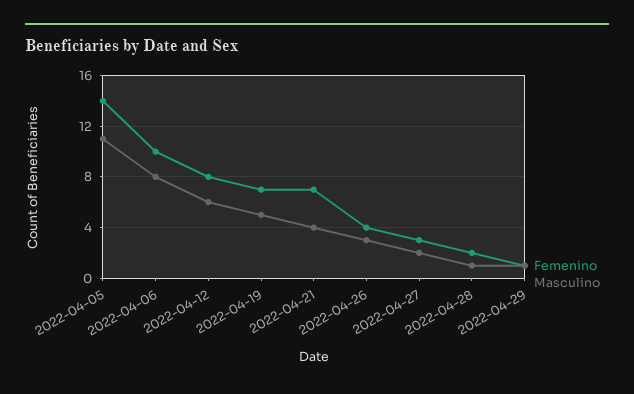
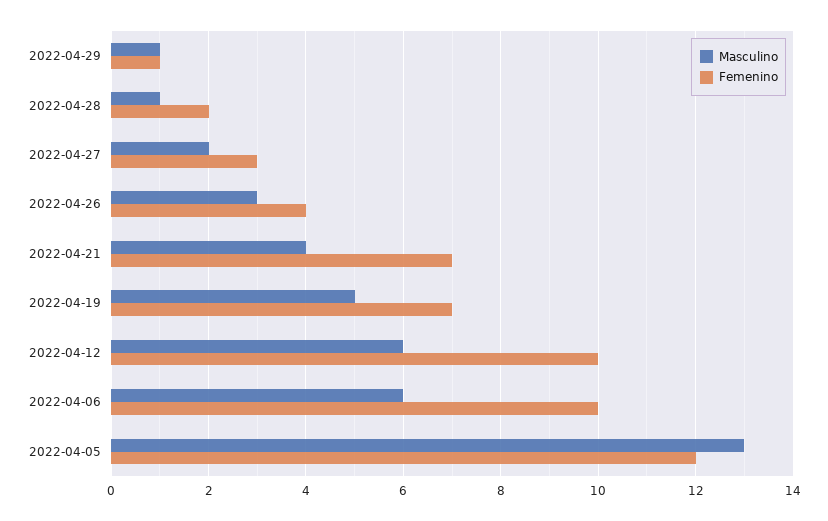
Femenino, 2022-04-05: 14 -> 12
Masculino, 2022-04-05: 11 -> 13
Masculino, 2022-04-06: 8 -> 6
Femenino, 2022-04-12: 8 -> 10

